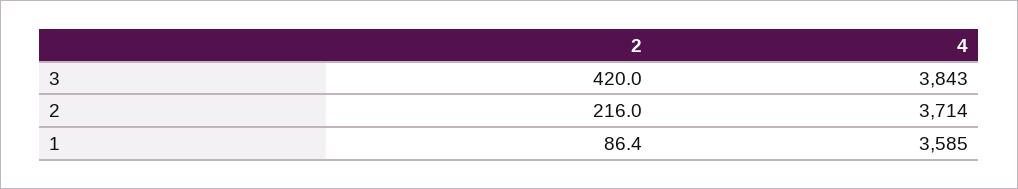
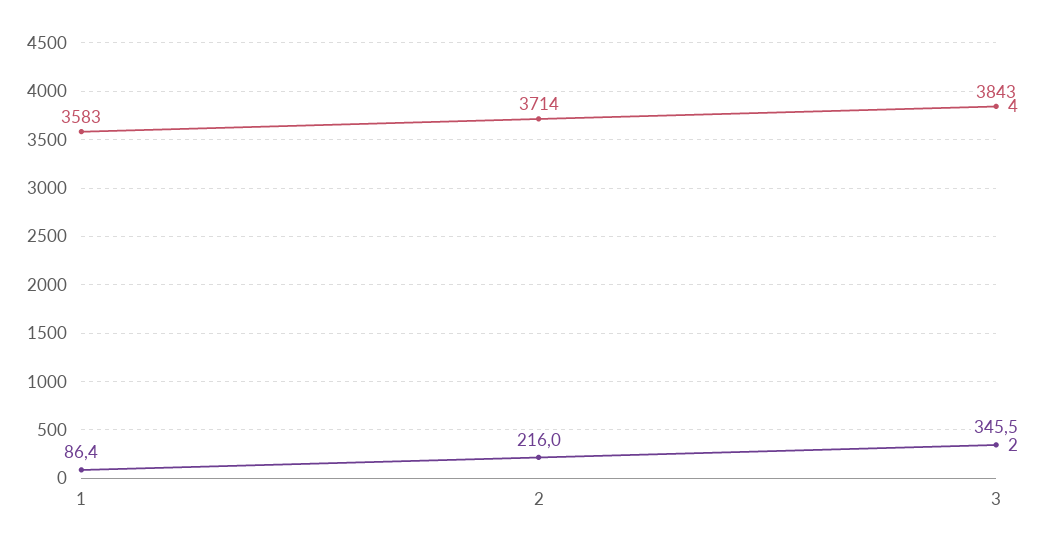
2, 3: 420 -> 345.5
4, 1: 3585 -> 3583

